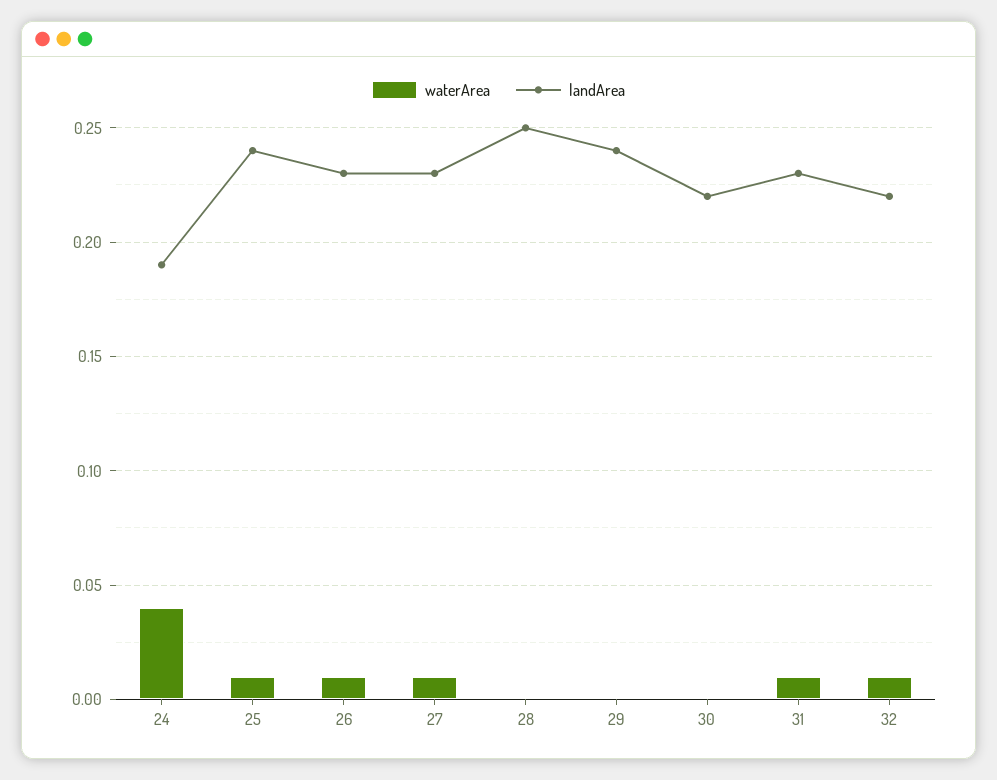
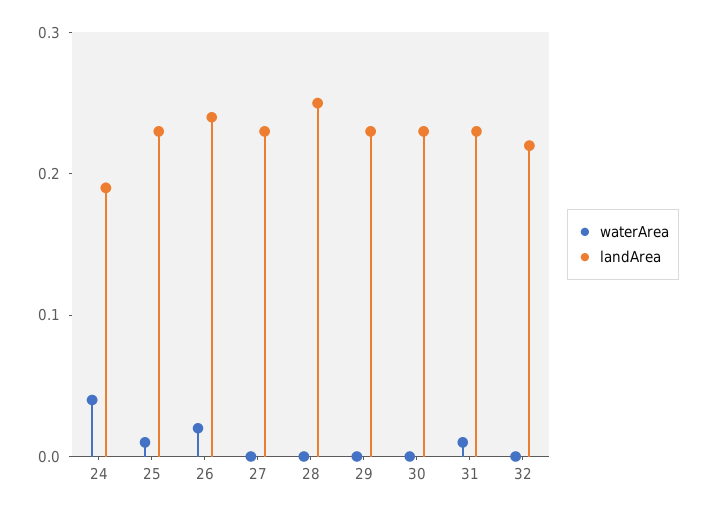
landArea, 25: 0.24 -> 0.23
waterArea, 26: 0.01 -> 0.02
landArea, 26: 0.23 -> 0.24
waterArea, 27: 0.01 -> 0
landArea, 29: 0.24 -> 0.23
landArea, 30: 0.22 -> 0.23
waterArea, 32: 0.01 -> 0

